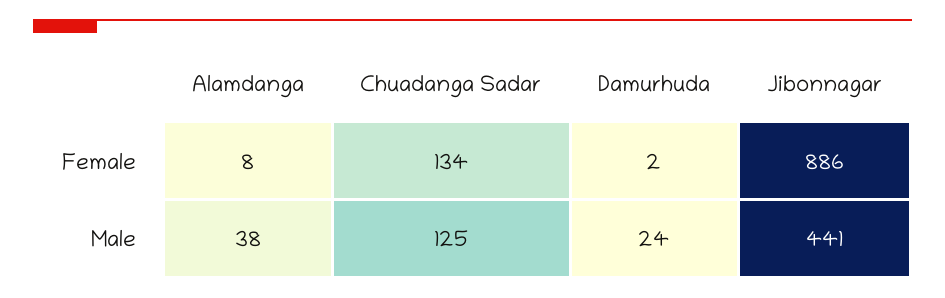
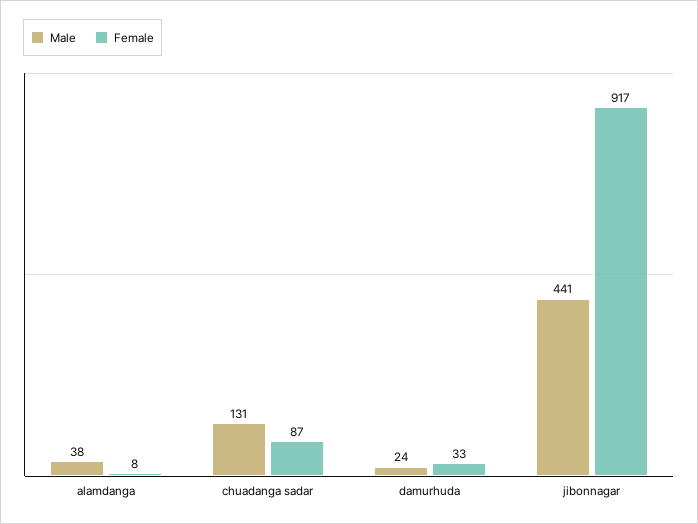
Female, Chuadanga Sadar: 134 -> 87
Female, Damurhuda: 2 -> 33
Female, Jibonnagar: 886 -> 917
Male, Chuadanga Sadar: 125 -> 131

